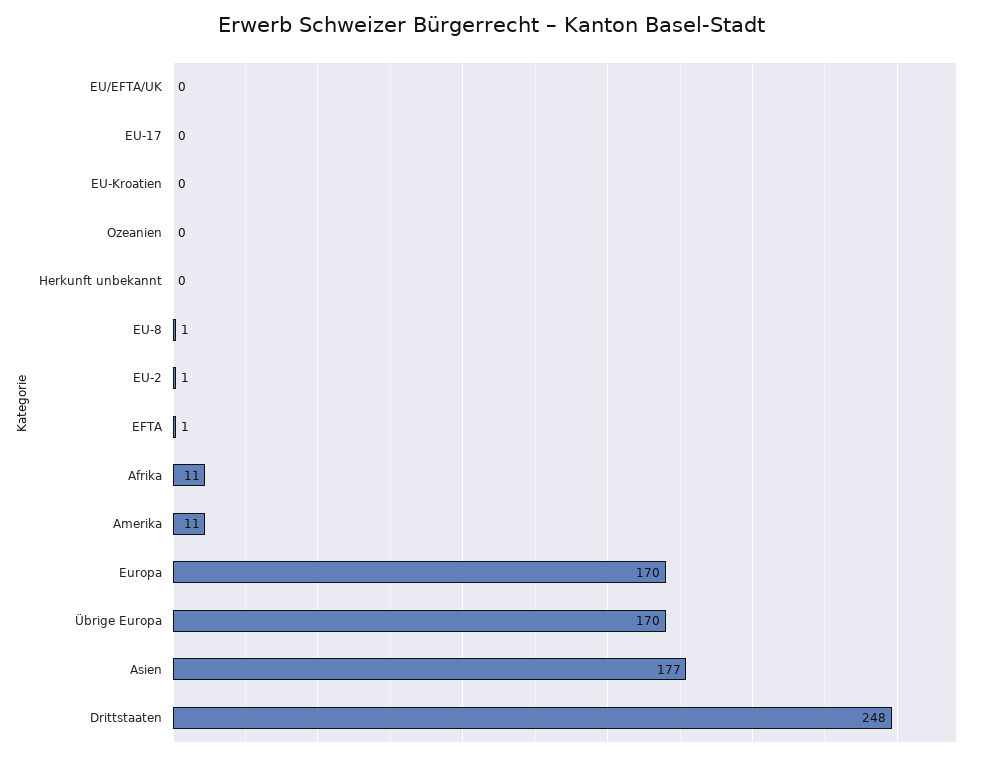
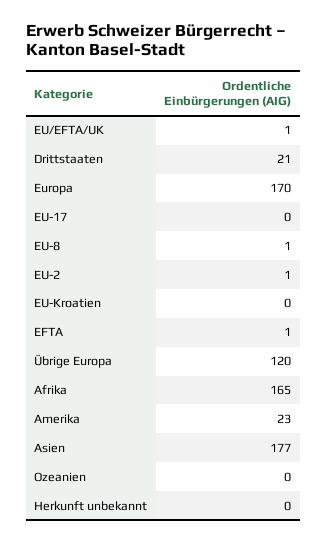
EU/EFTA/UK: 0 -> 1
Afrika: 11 -> 165
Amerika: 11 -> 23
Übrige Europa: 170 -> 120
Drittstaaten: 248 -> 21

